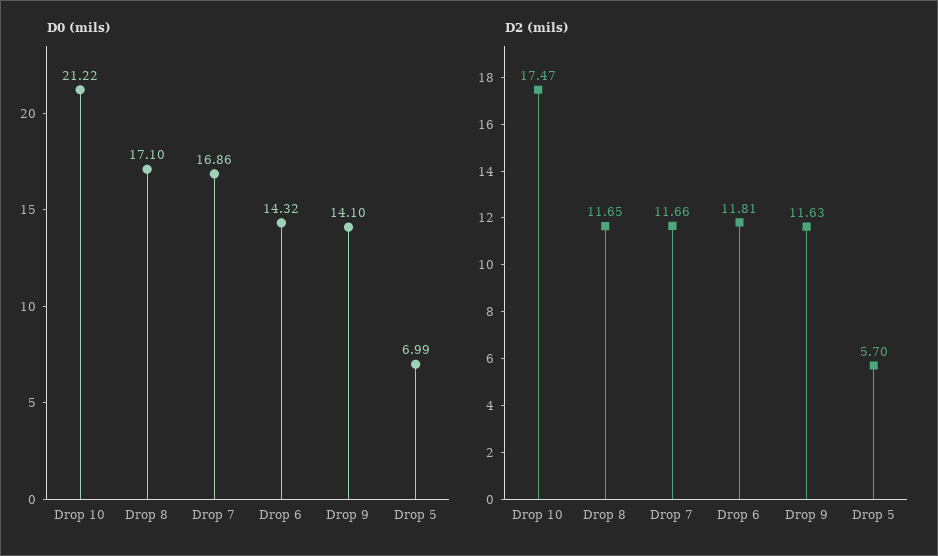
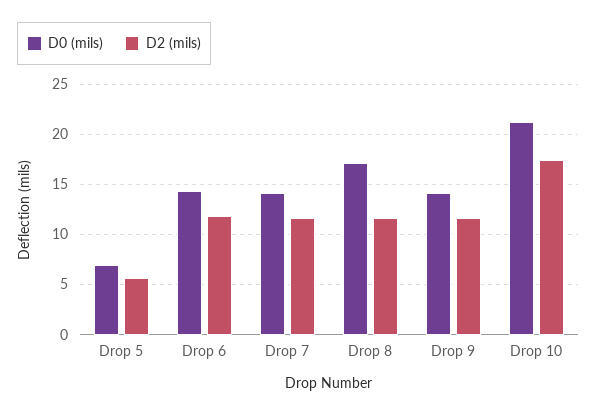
D0 (mils), Drop 7: 16.86 -> 14

